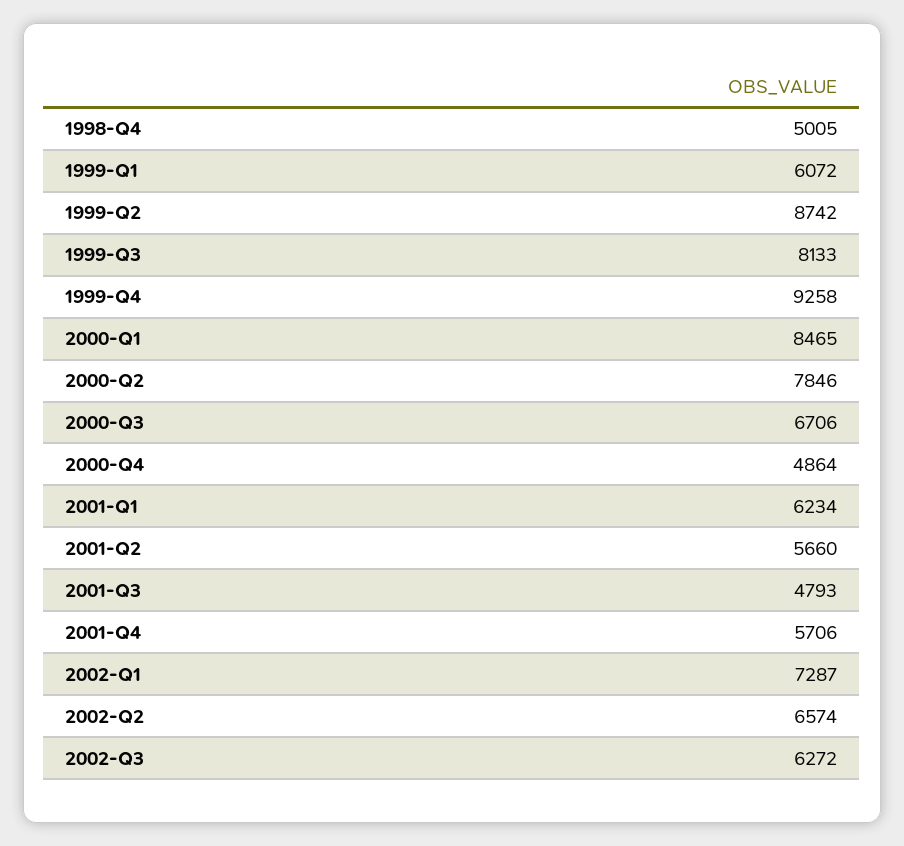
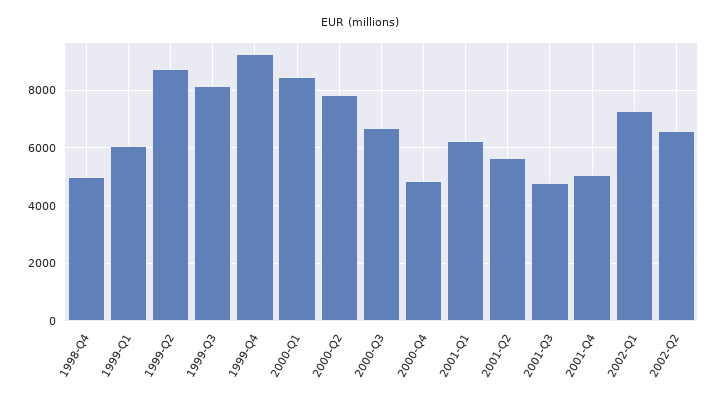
2001-Q4: 5706 -> 5000
2002-Q3: 6272 -> none

